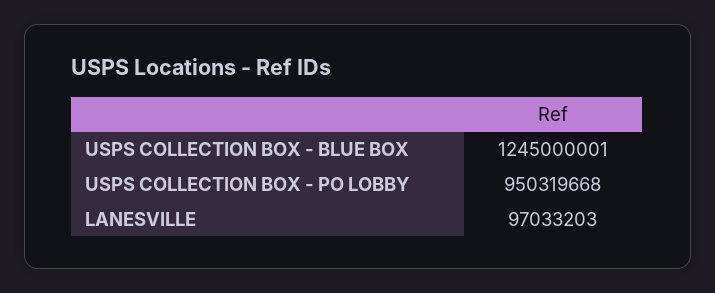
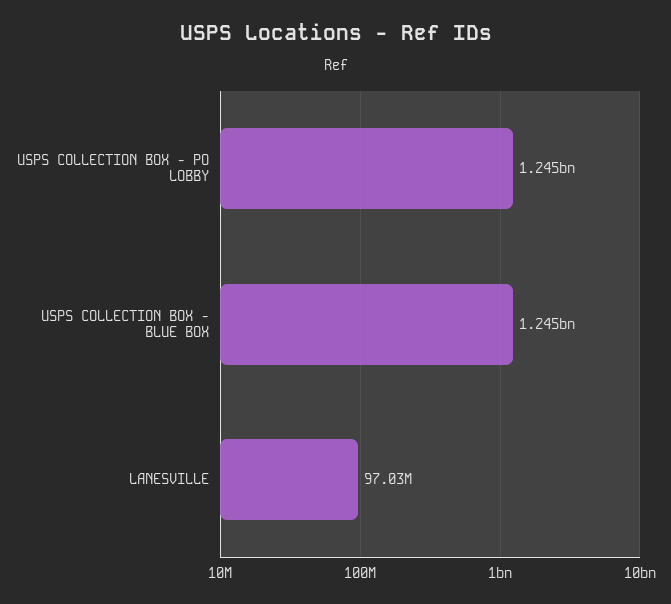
USPS COLLECTION BOX - PO LOBBY: 950319668 -> 1245000000

